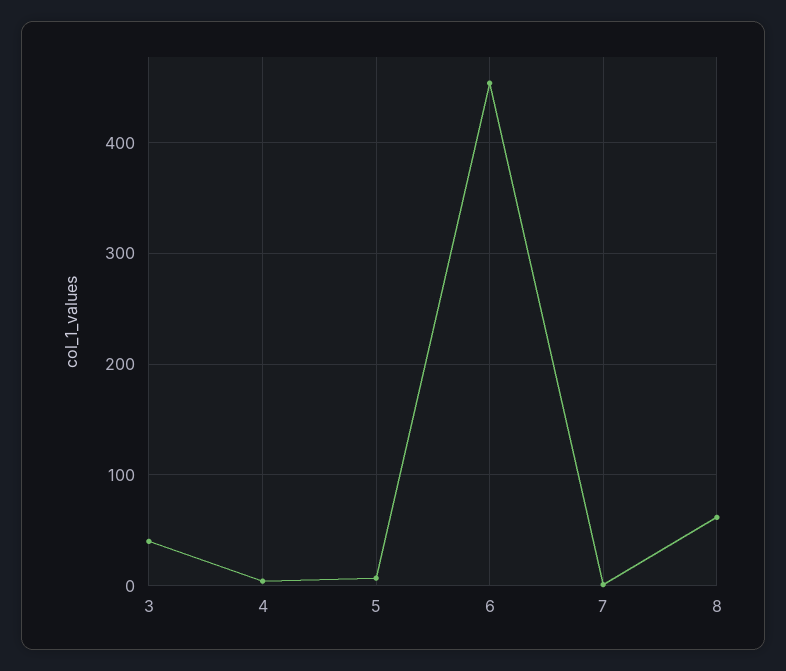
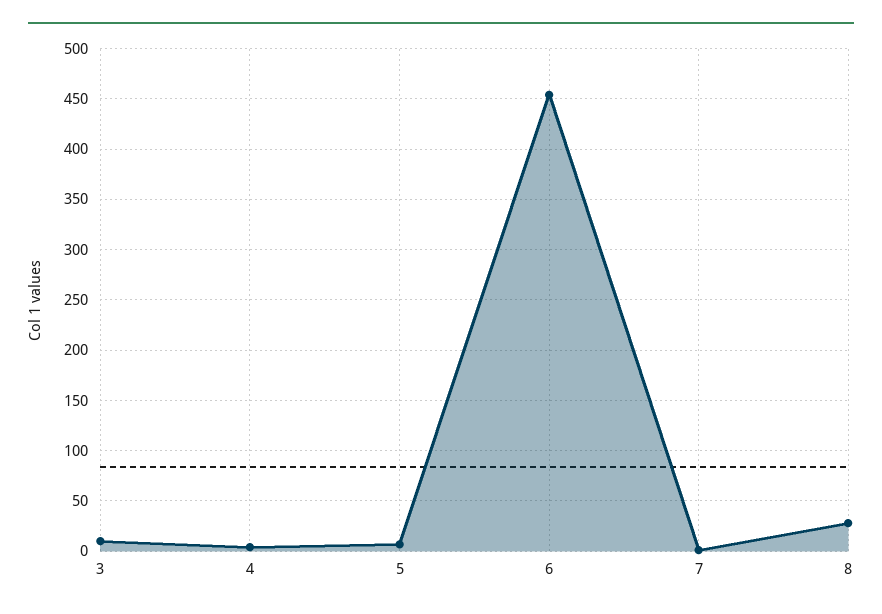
3: 40 -> 10
8: 60 -> 30

